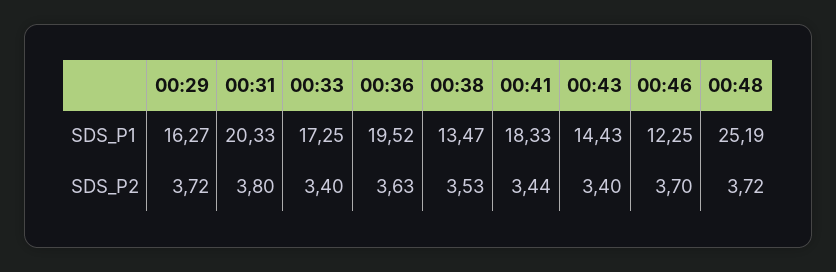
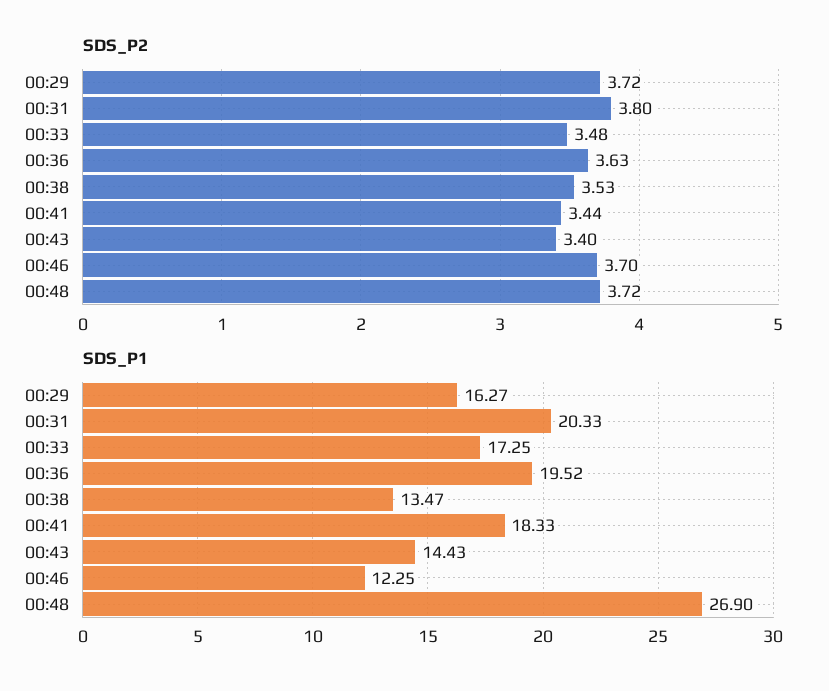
SDS_P1, 00:48: 25.19 -> 26.9
SDS_P2, 00:33: 3.4 -> 3.48

